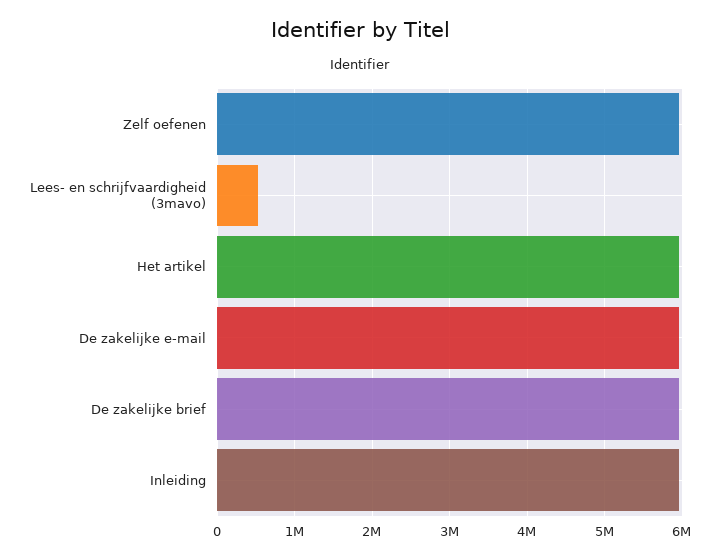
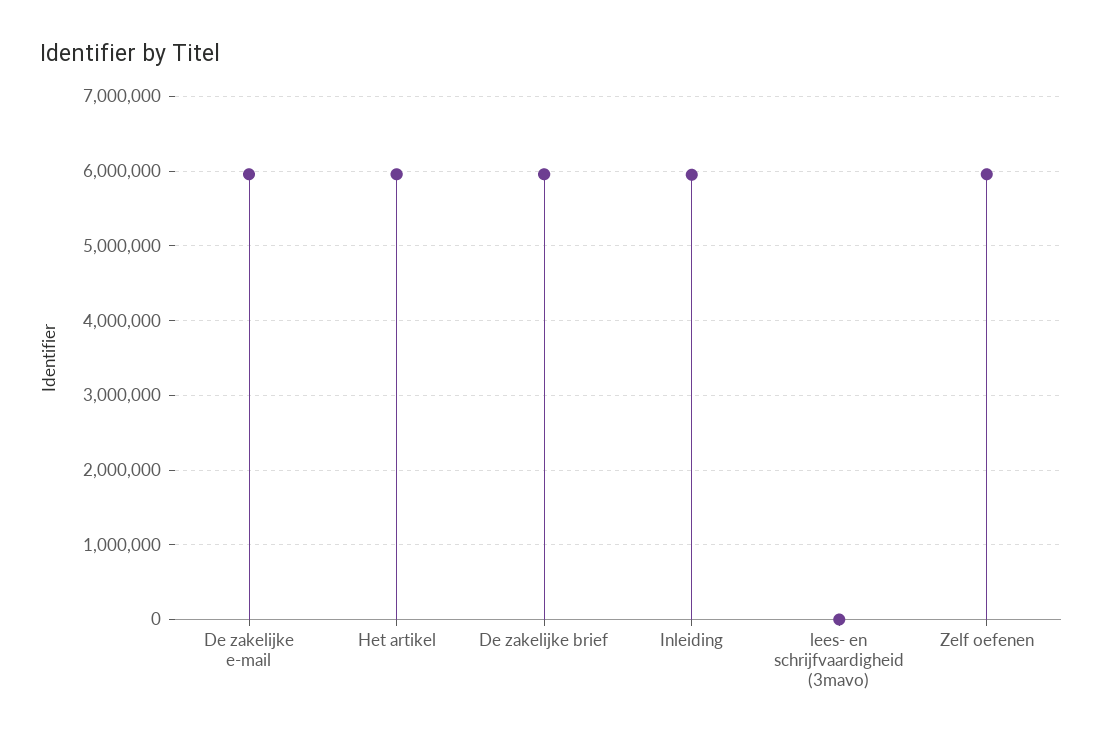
Lees- en schrijfvaardigheid (3mavo): 500000 -> 0

